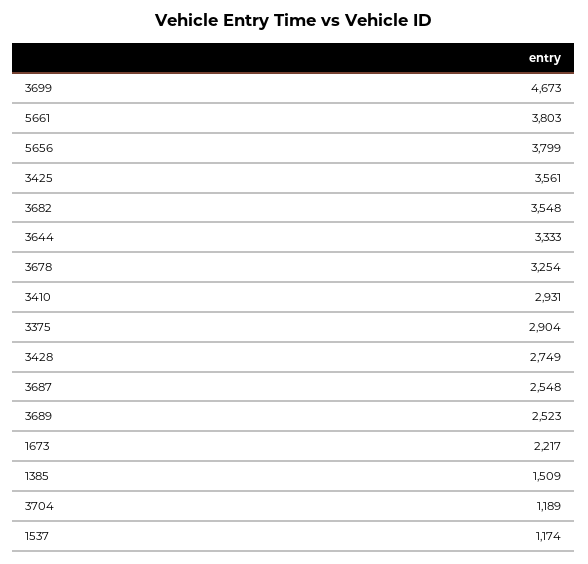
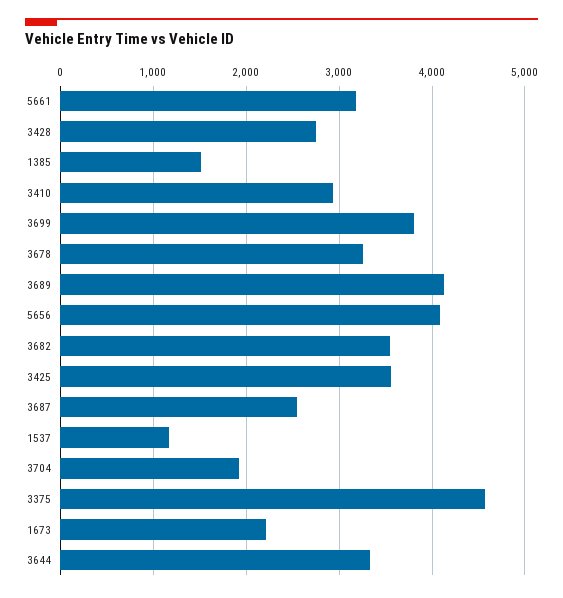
3699: 4673 -> 3800
5661: 3803 -> 3200
5656: 3799 -> 4100
3375: 2904 -> 4600
3689: 2523 -> 4100
3704: 1189 -> 1900

